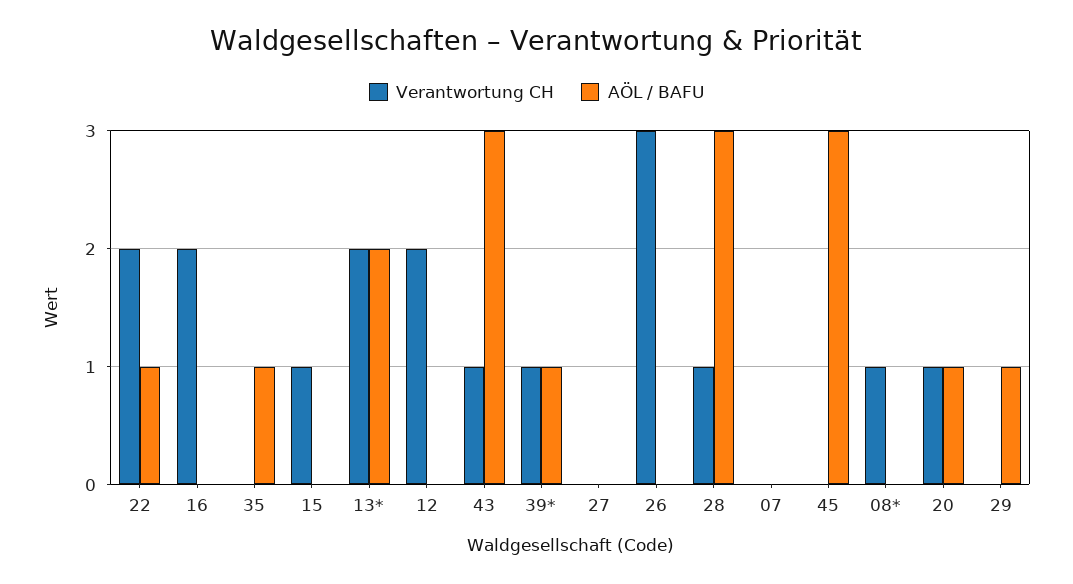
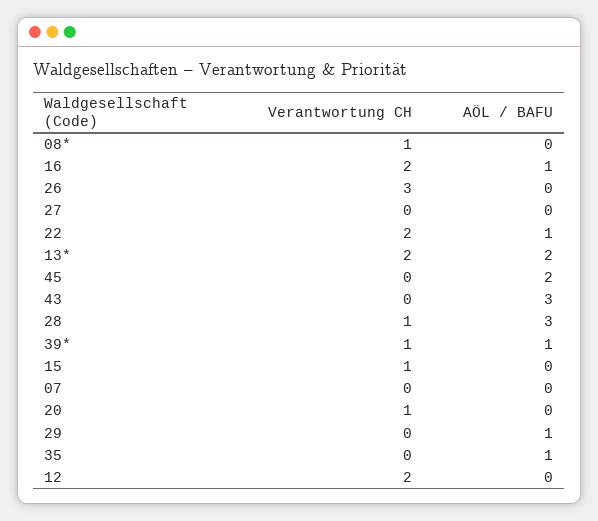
AÖL / BAFU, 16: 0 -> 1
Verantwortung CH, 43: 1 -> 0
AÖL / BAFU, 45: 3 -> 2
AÖL / BAFU, 20: 1 -> 0

